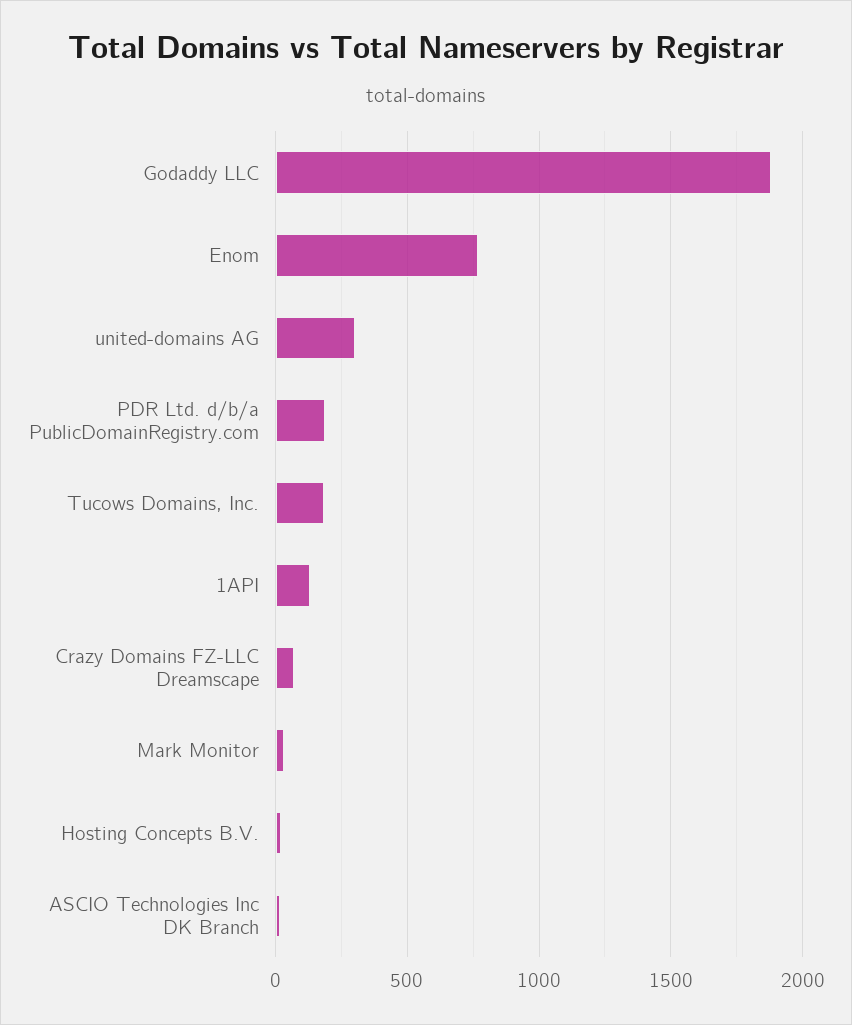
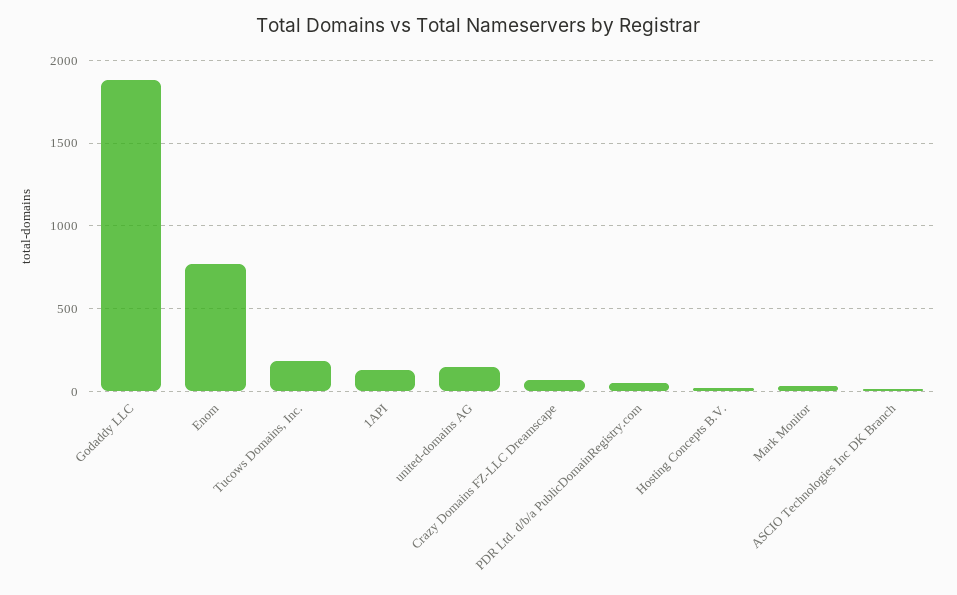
united-domains AG: 300 -> 150
PDR Ltd. d/b/a PublicDomainRegistry.com: 200 -> 50

